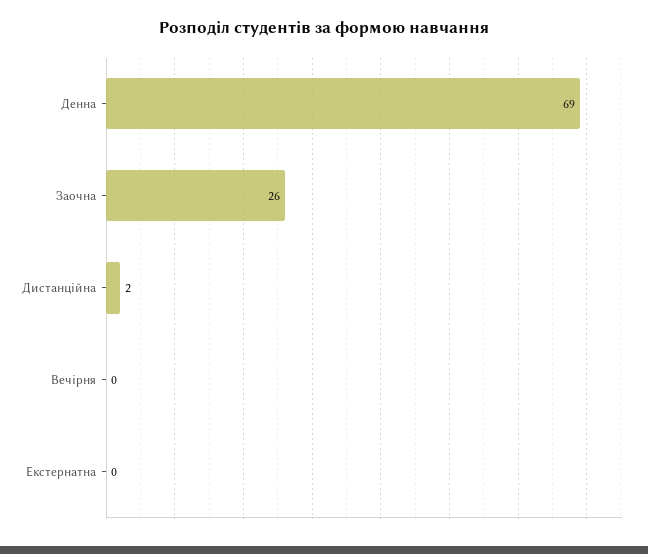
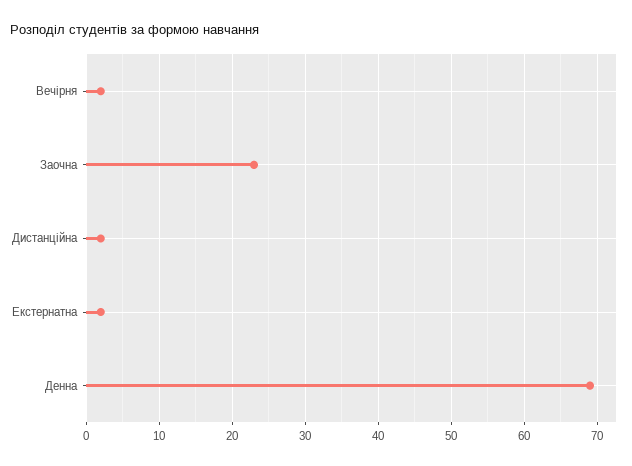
Заочна: 26 -> 23
Вечірня: 0 -> 2
Екстернатна: 0 -> 2

